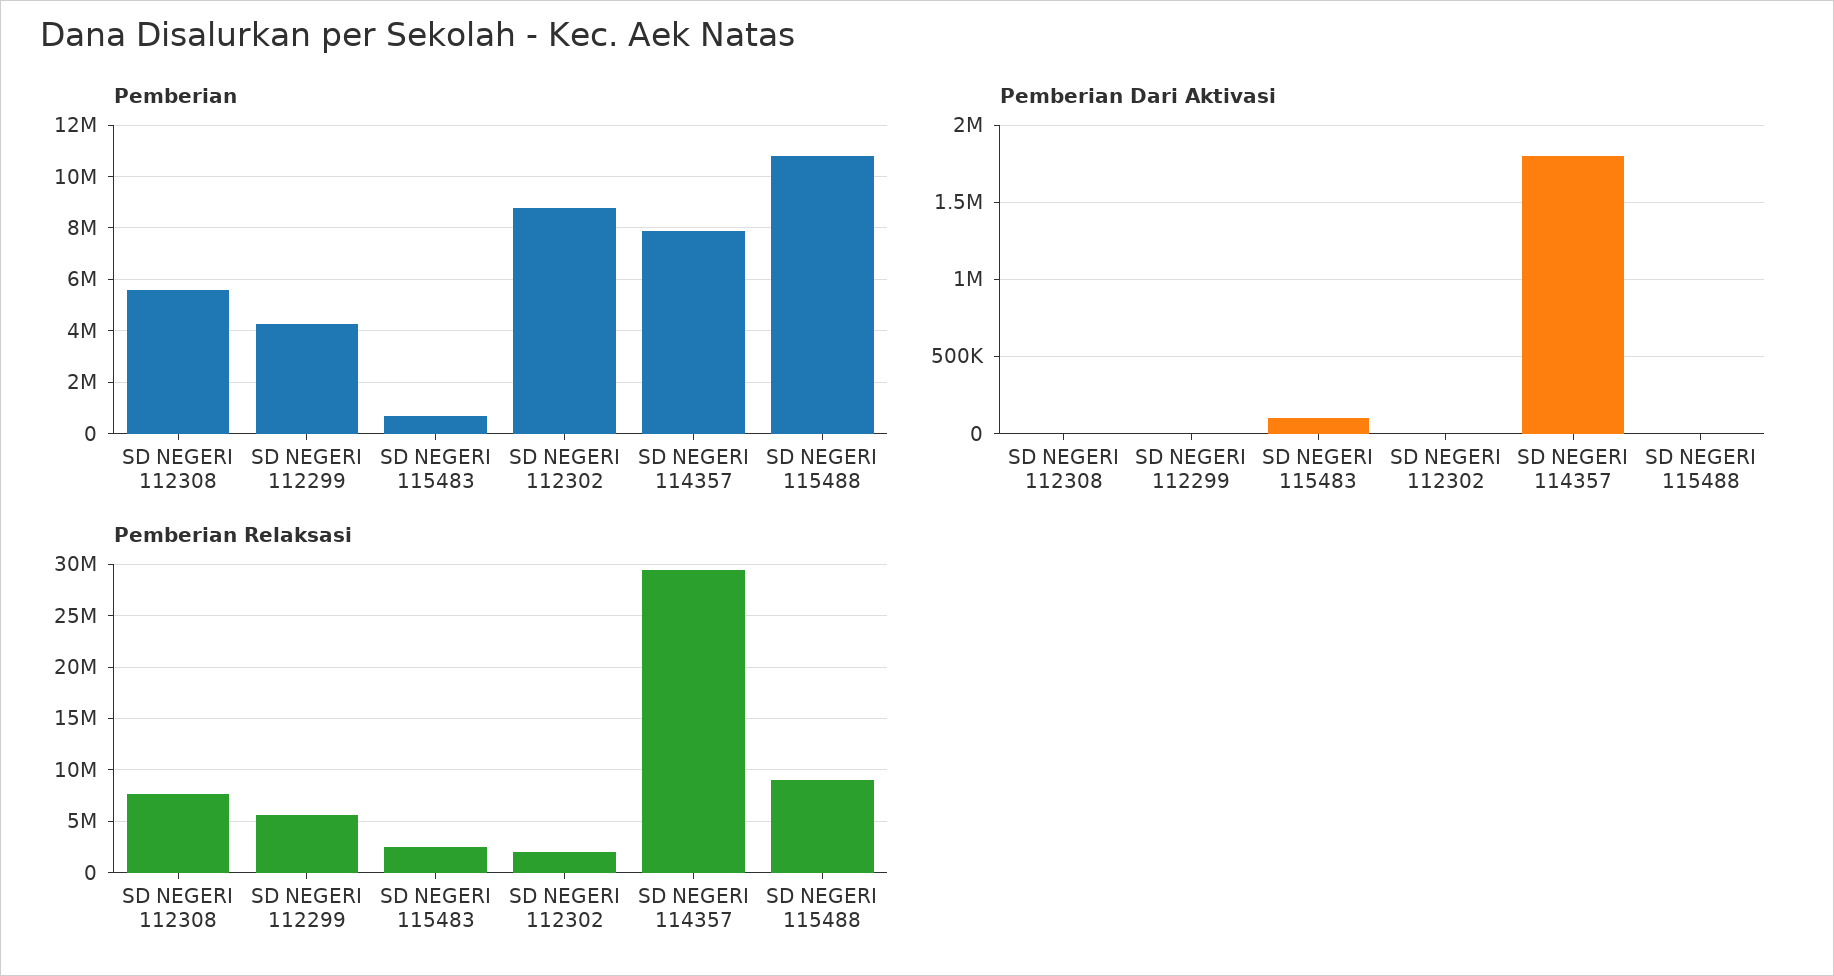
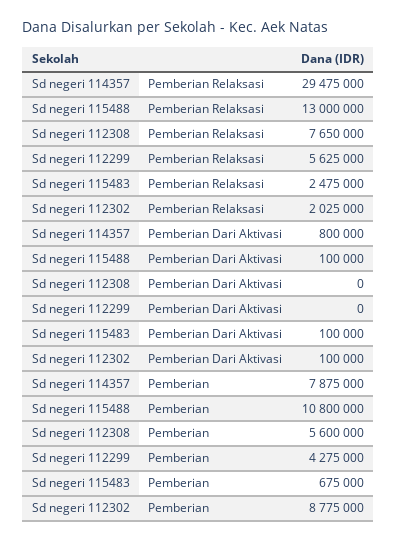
Pemberian Dari Aktivasi, SD NEGERI 112302: 0 -> 100000
Pemberian Dari Aktivasi, SD NEGERI 114357: 1800000 -> 800000
Pemberian Dari Aktivasi, SD NEGERI 115488: 0 -> 100000
Pemberian Relaksasi, SD NEGERI 115488: 9000000 -> 13000000

